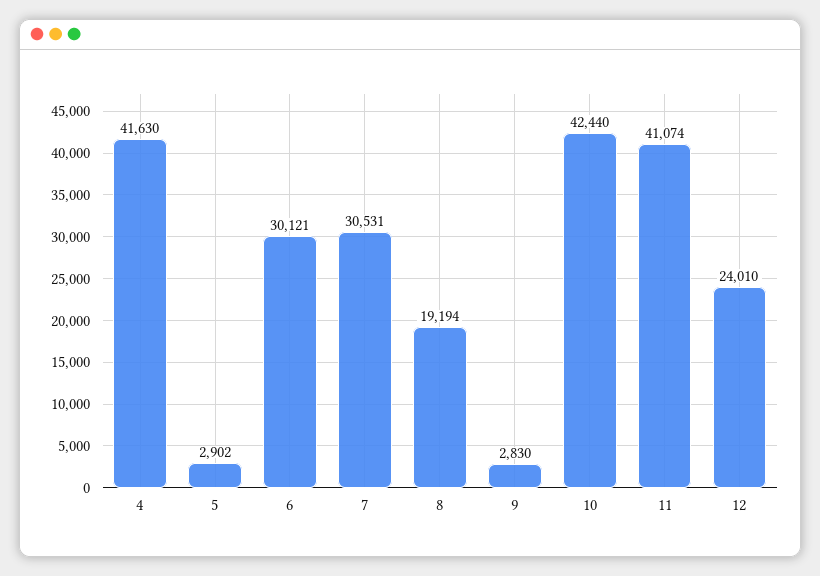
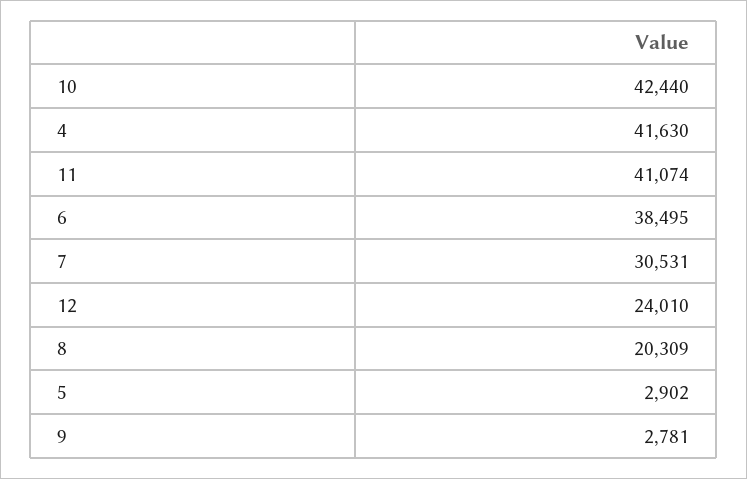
6: 30121 -> 38495
8: 19194 -> 20309
9: 2830 -> 2781

